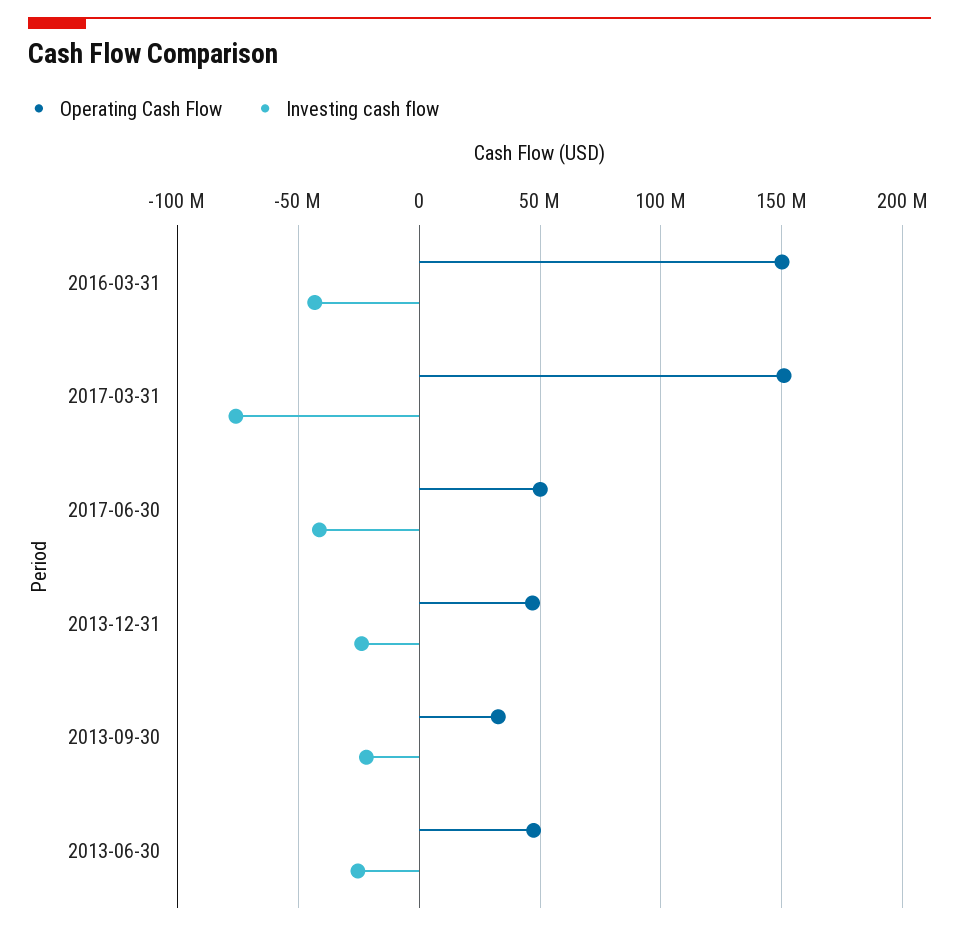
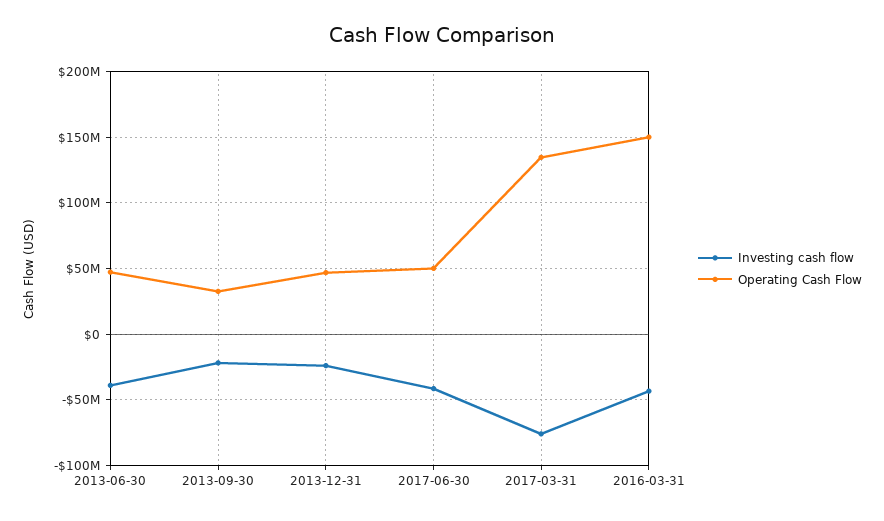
Operating Cash Flow, 2017-03-31: 150000000 -> 135000000
Investing cash flow, 2013-06-30: -25000000 -> -40000000

